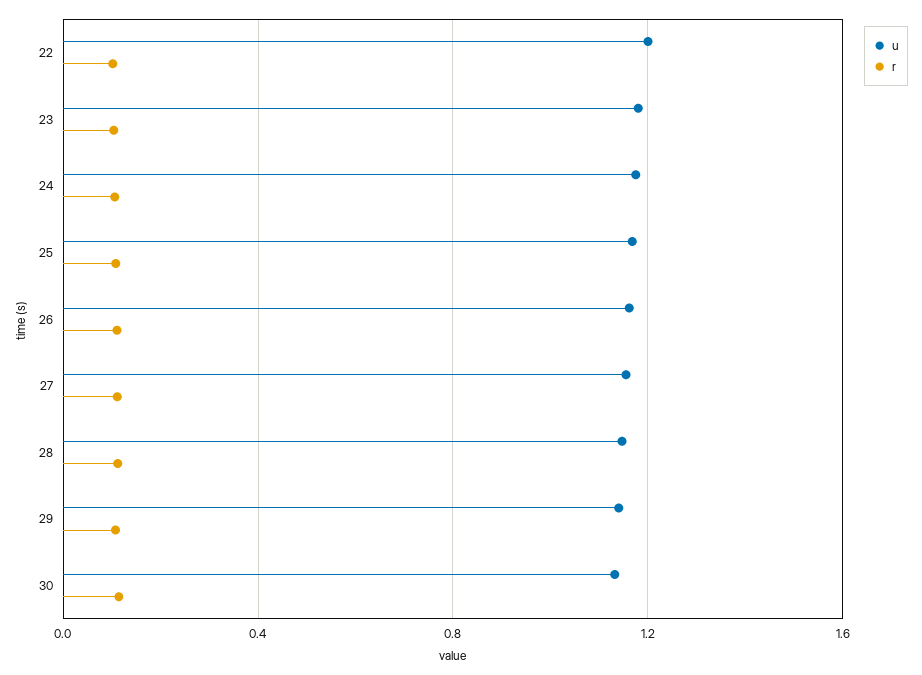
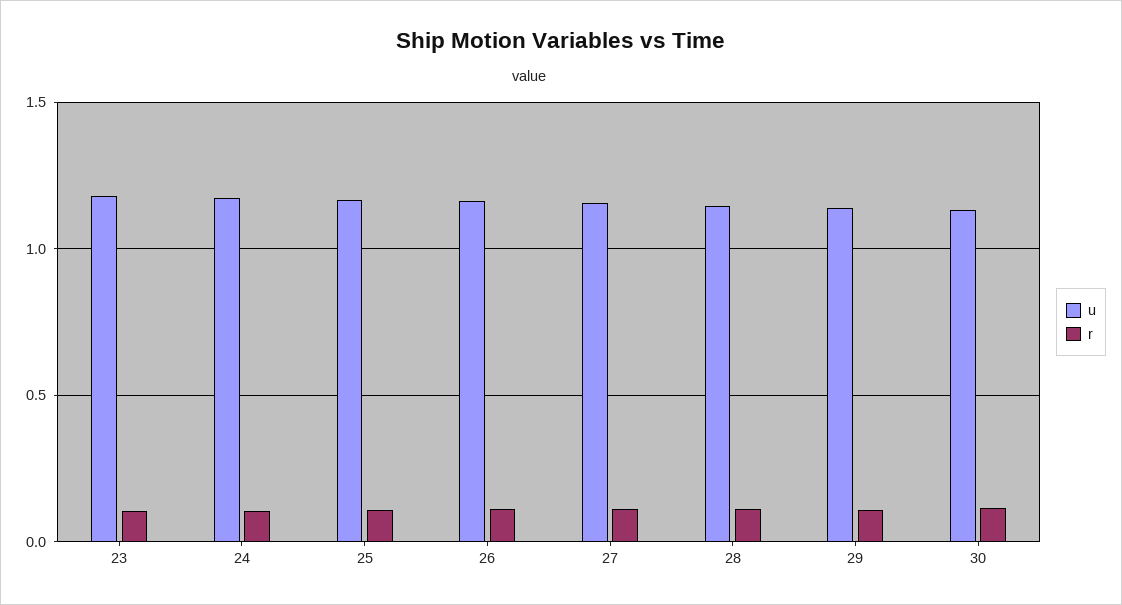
u, 22: 1.2 -> none
r, 22: 0.1 -> none

